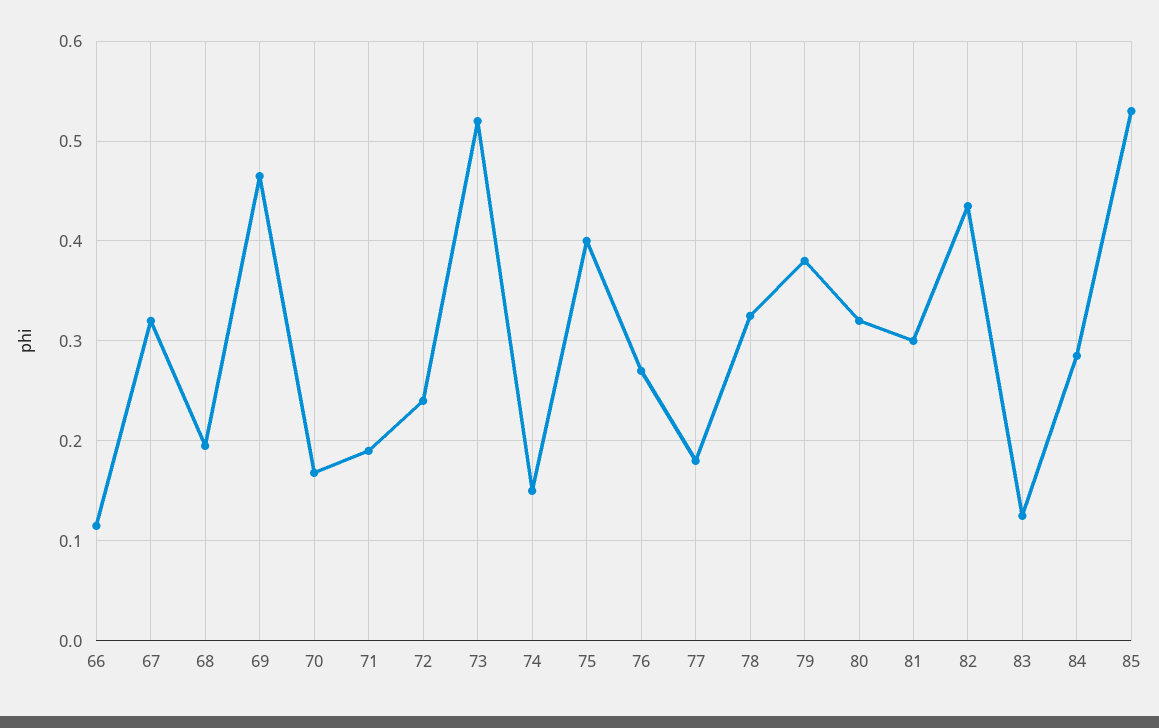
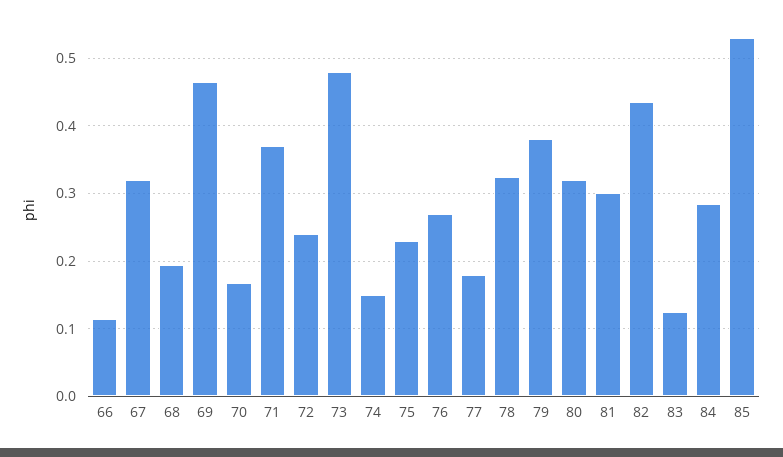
71: 0.19 -> 0.37
73: 0.52 -> 0.48
75: 0.4 -> 0.23

